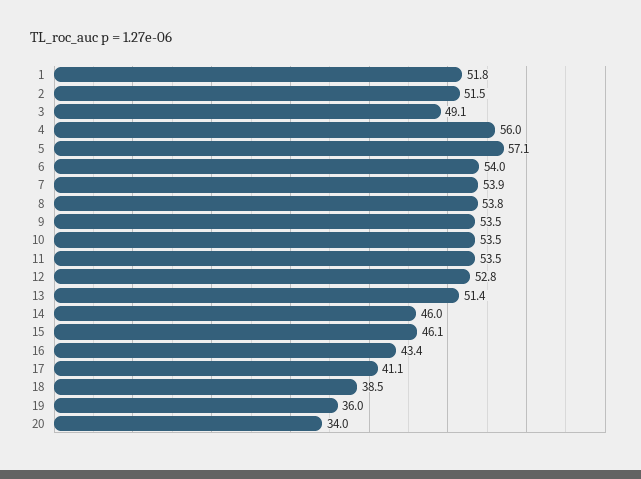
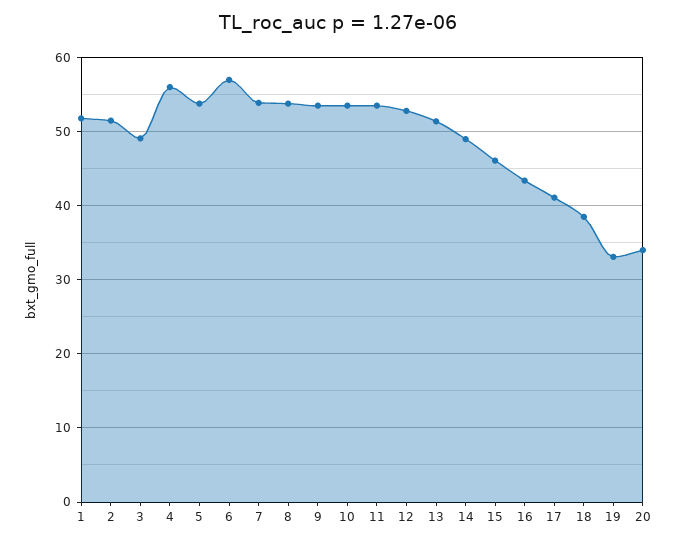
5: 57.1 -> 54
6: 54 -> 57
14: 46 -> 49
19: 36 -> 33

